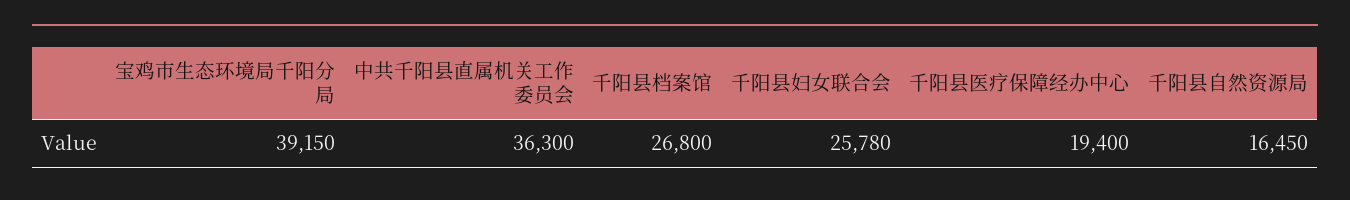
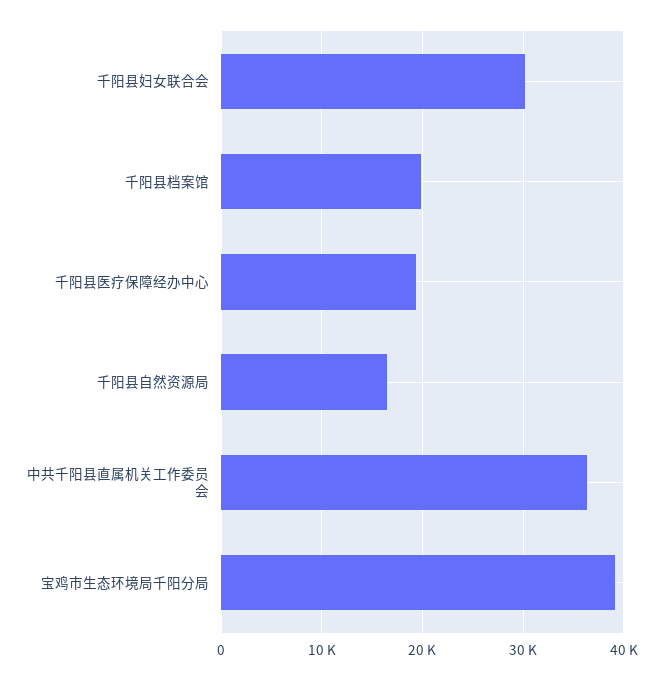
千阳县档案馆: 26800 -> 20000
千阳县妇女联合会: 25780 -> 30000

